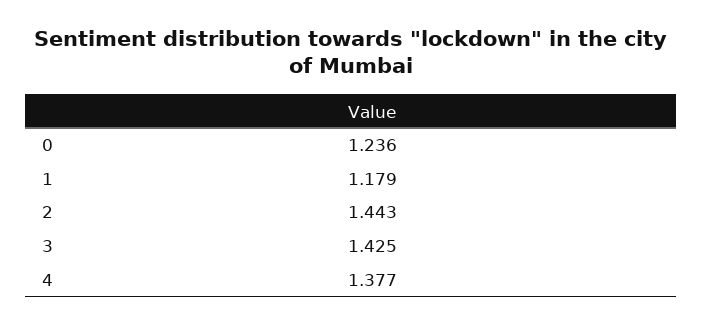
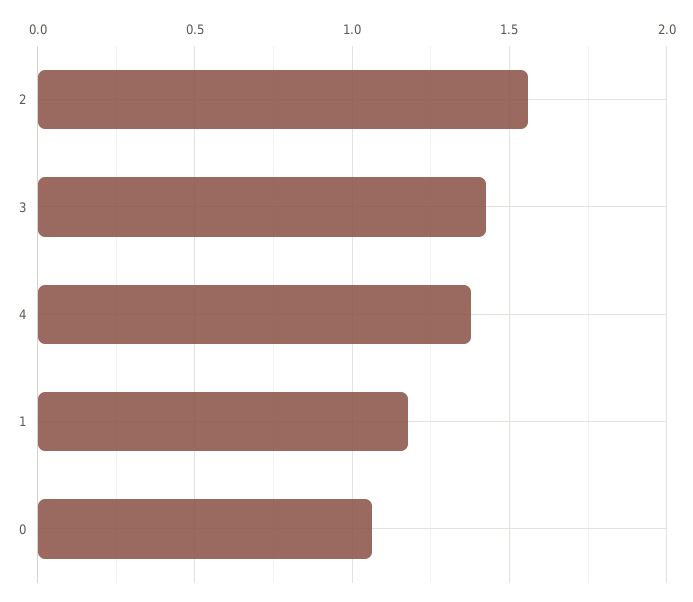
0: 1.236 -> 1.05
2: 1.443 -> 1.55

